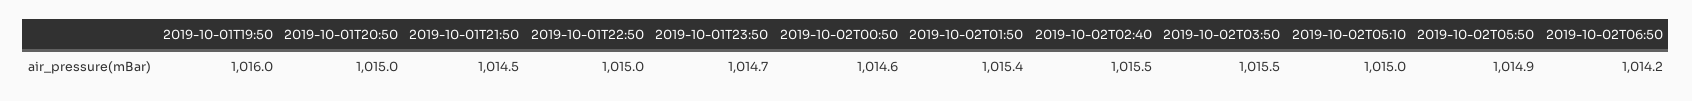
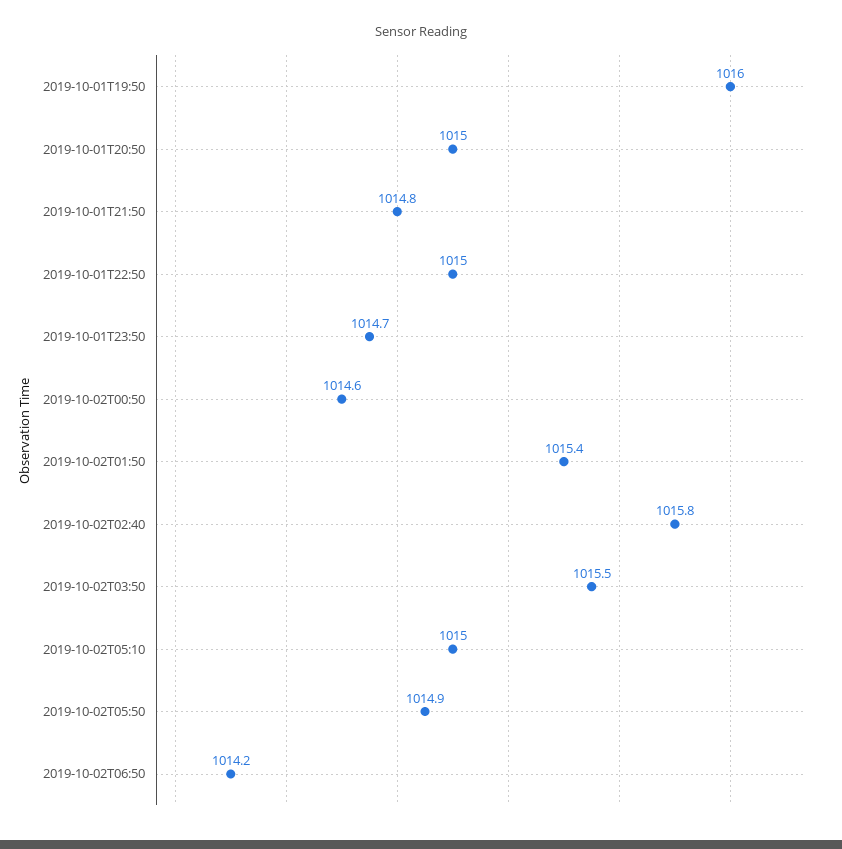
2019-10-01T21:50: 1014.5 -> 1014.8
2019-10-02T02:40: 1015.5 -> 1015.8

